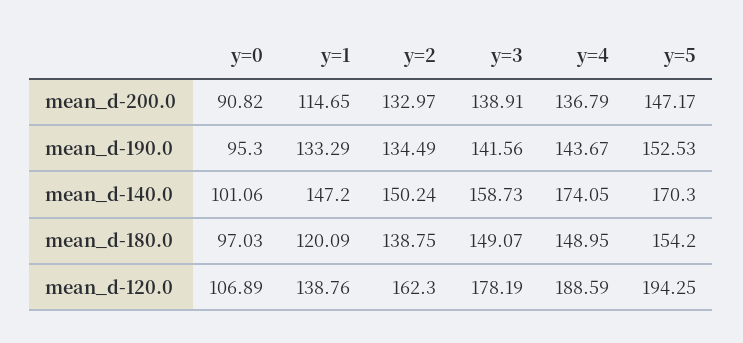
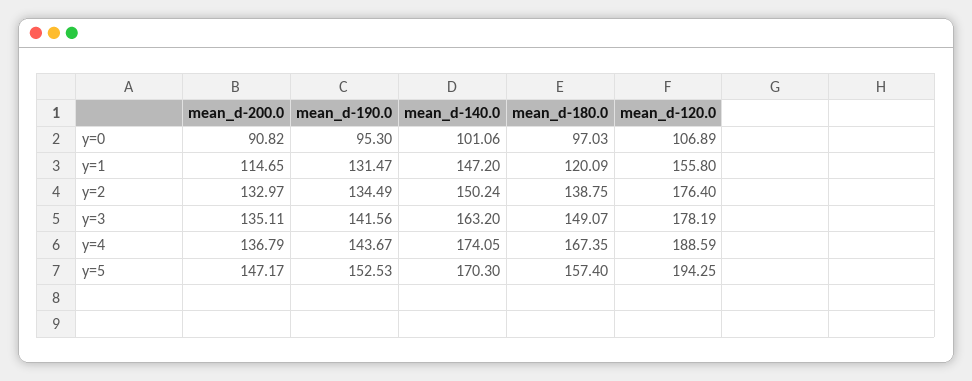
y=3, mean_d-200.0: 138.91 -> 135.11
y=1, mean_d-190.0: 133.29 -> 131.47
y=3, mean_d-140.0: 158.73 -> 163.2
y=4, mean_d-180.0: 148.95 -> 167.35
y=5, mean_d-180.0: 154.2 -> 157.4
y=1, mean_d-120.0: 138.76 -> 155.8
y=2, mean_d-120.0: 162.3 -> 176.4

